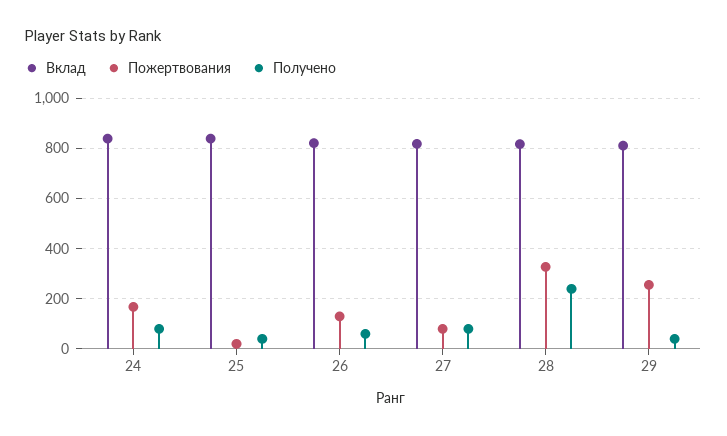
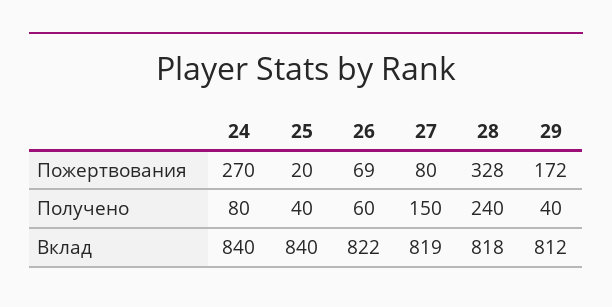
Пожертвования, 24: 175 -> 270
Пожертвования, 26: 125 -> 69
Получено, 27: 75 -> 150
Пожертвования, 29: 250 -> 172

